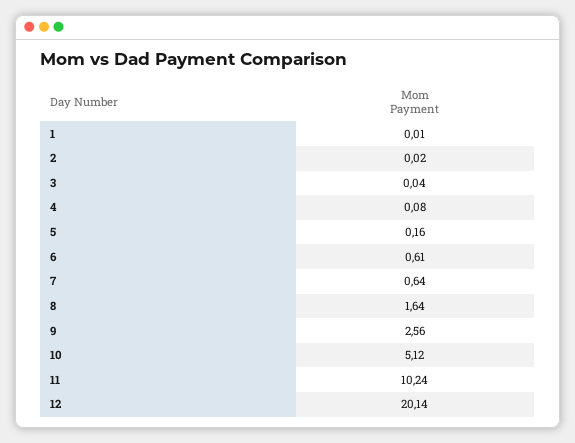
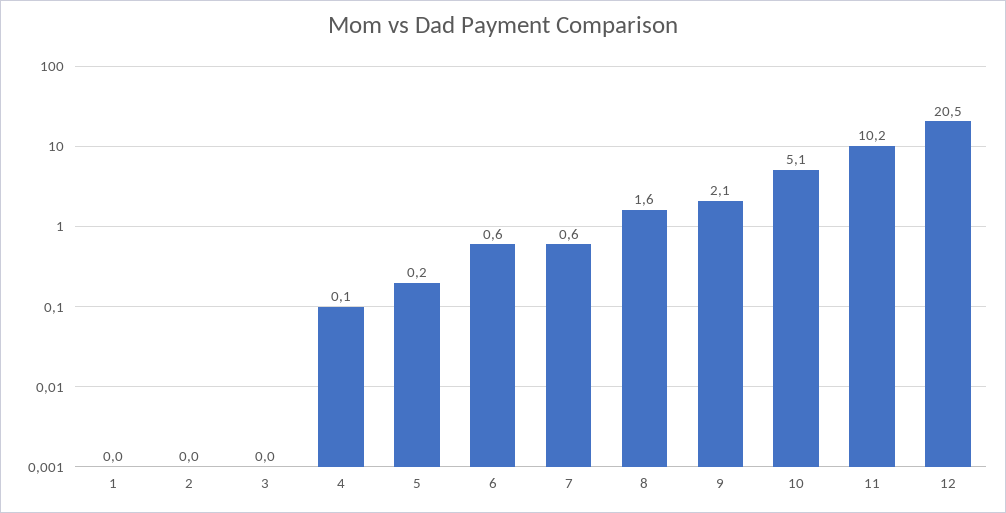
9: 2.56 -> 2.1
12: 20.14 -> 20.5

